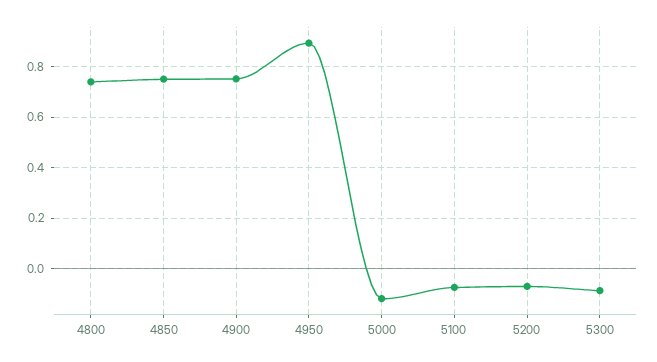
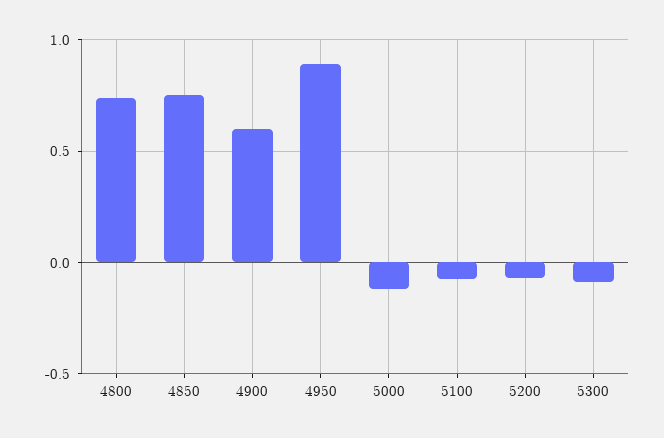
4900: 0.75 -> 0.6

